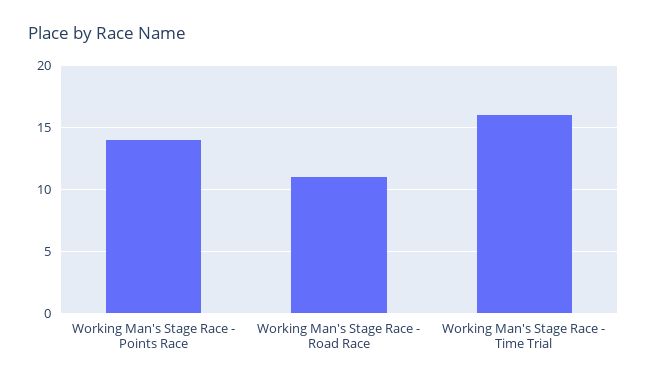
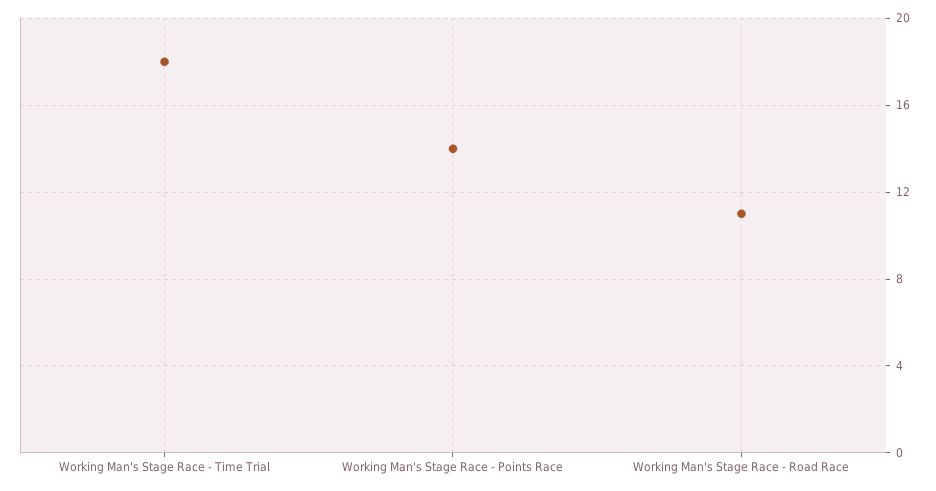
Working Man's Stage Race - Time Trial: 16 -> 18

